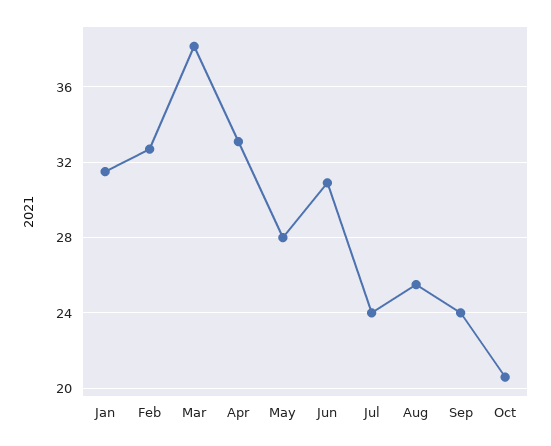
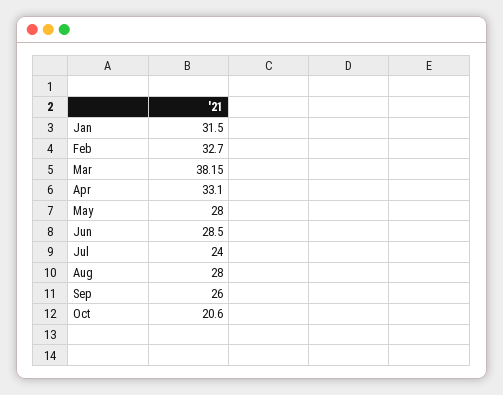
Jun: 31 -> 28.5
Aug: 25.5 -> 28
Sep: 24 -> 26

